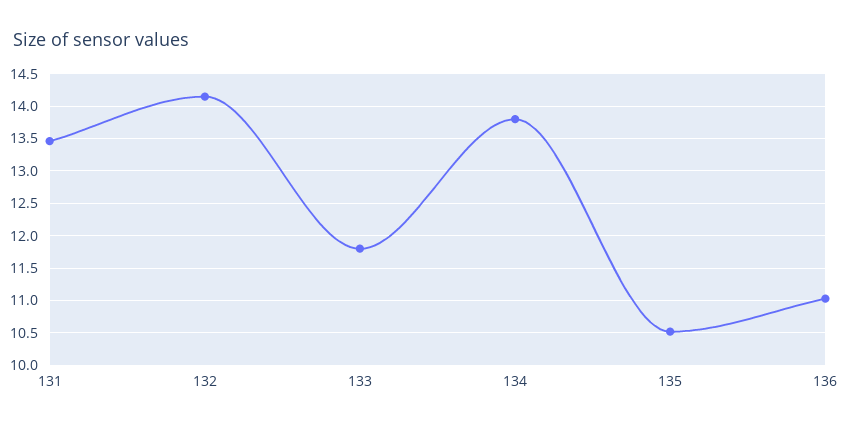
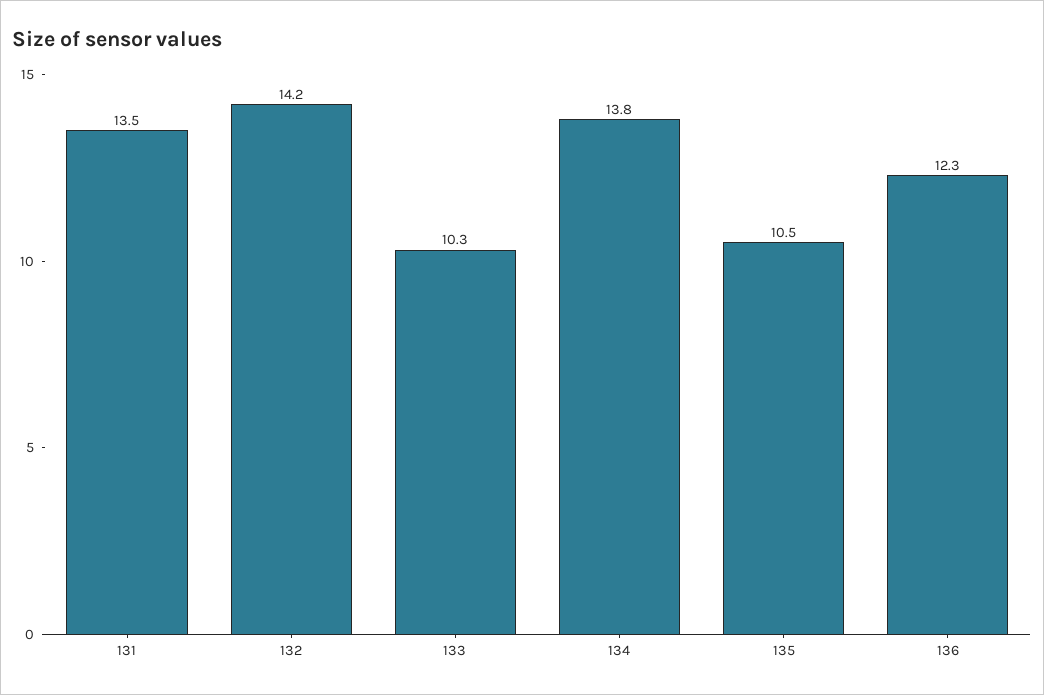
133: 11.8 -> 10.3
136: 11 -> 12.3

